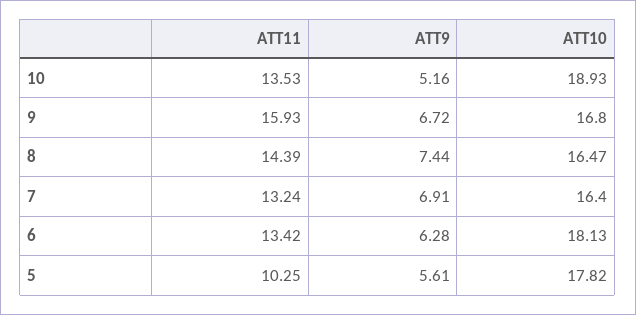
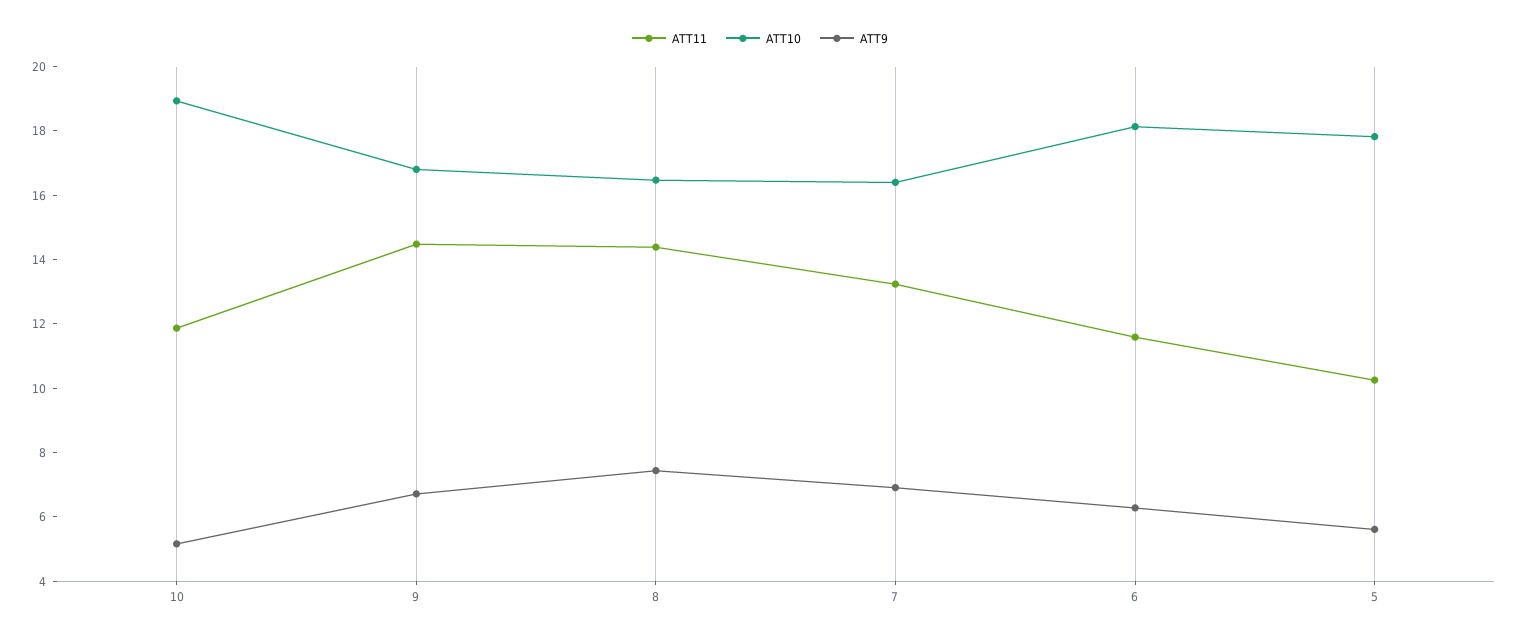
ATT11, 10: 13.53 -> 12
ATT11, 9: 15.93 -> 14.5
ATT11, 6: 13.42 -> 11.5

